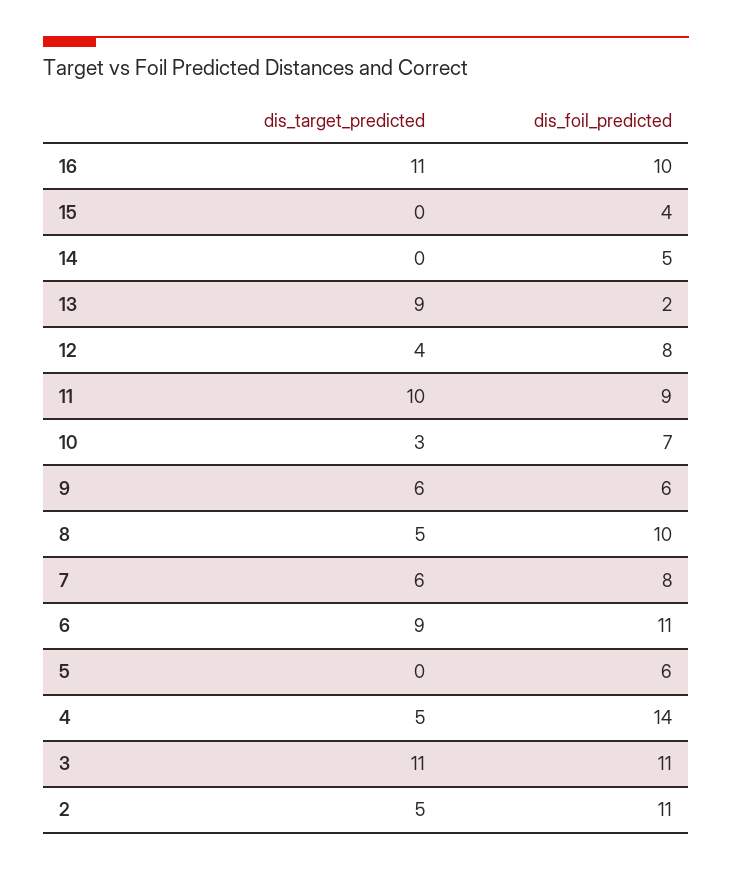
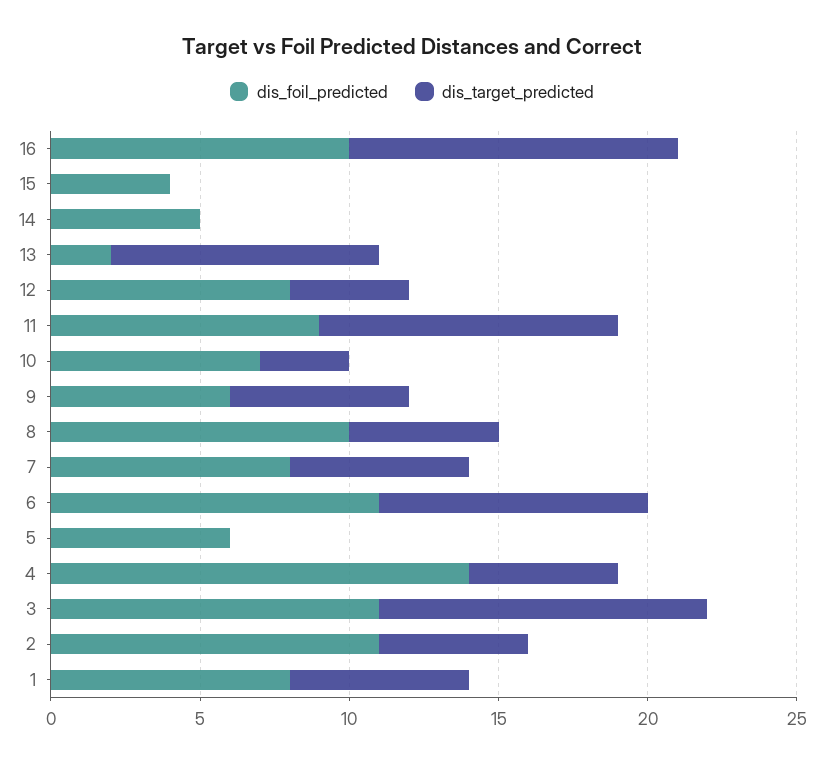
dis_foil_predicted, 1: none -> 8
dis_target_predicted, 1: none -> 6

